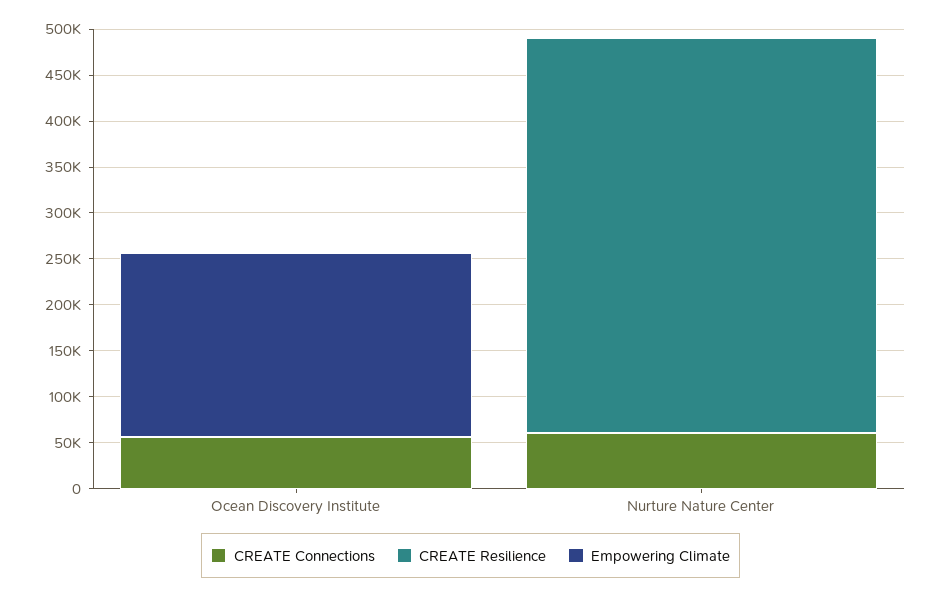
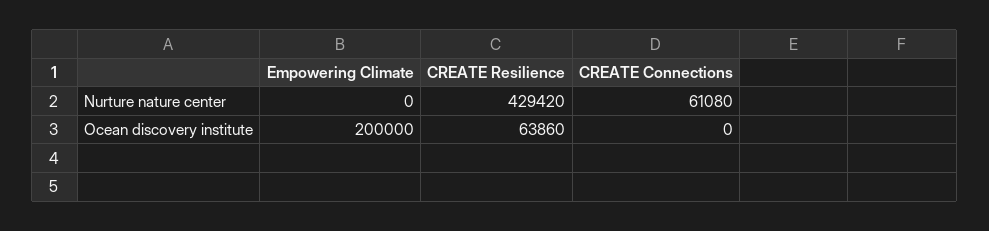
CREATE Connections, Ocean Discovery Institute: 60000 -> 0
CREATE Resilience, Ocean Discovery Institute: 0 -> 63860

